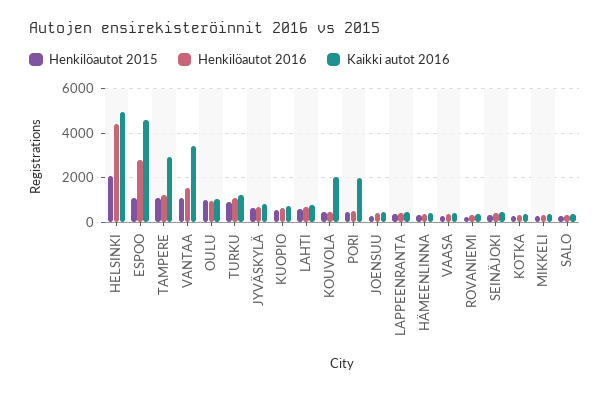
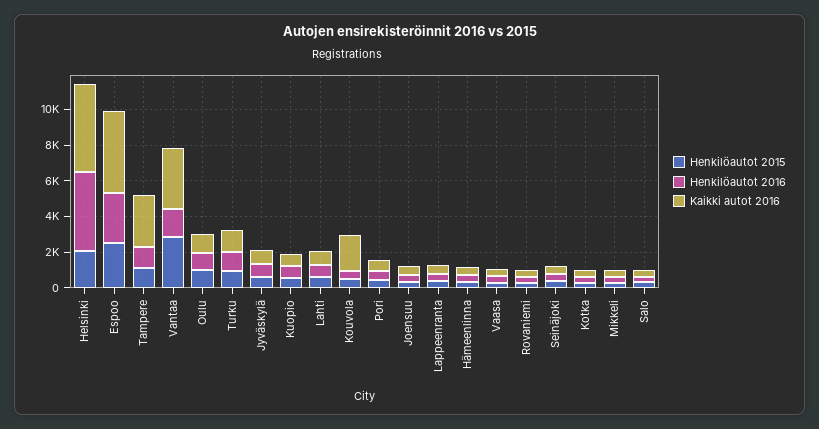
Henkilöautot 2015, ESPOO: 1000 -> 2500
Henkilöautot 2015, VANTAA: 1000 -> 3000
Kaikki autot 2016, PORI: 2000 -> 500

